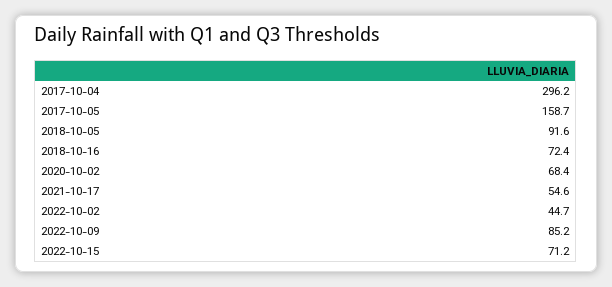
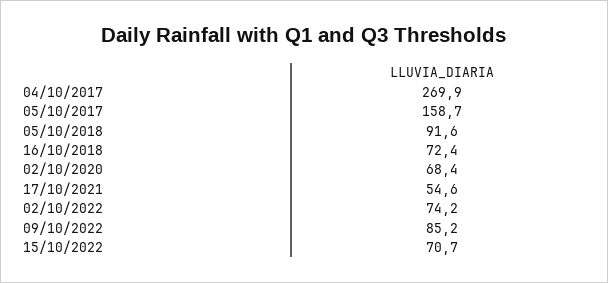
2017-10-04: 296.2 -> 269.9
2022-10-02: 44.7 -> 74.2
2022-10-15: 71.2 -> 70.7

